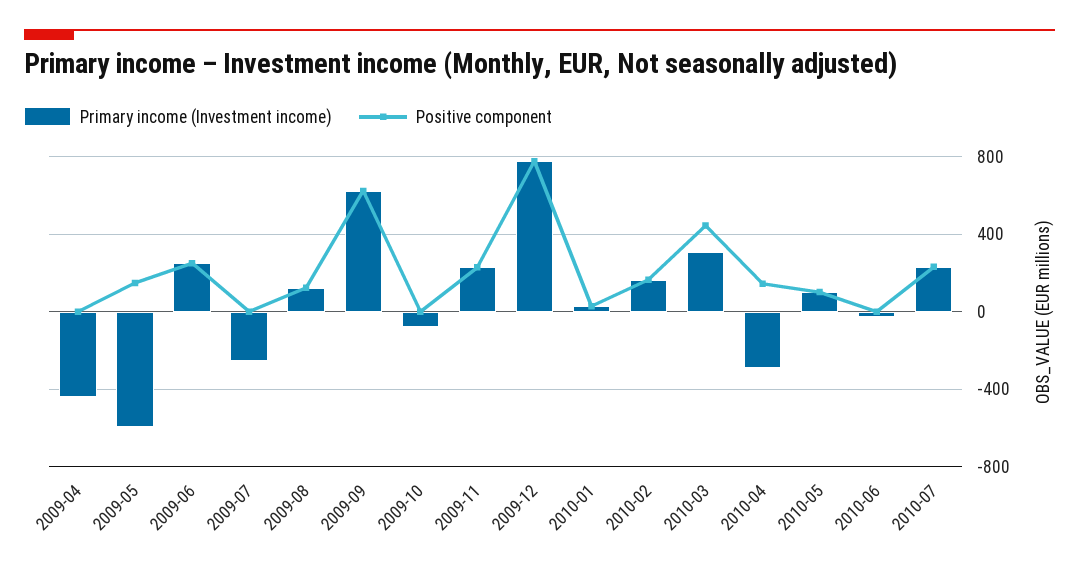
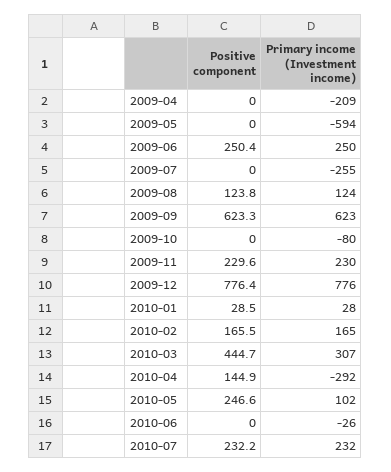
Primary income (Investment income), 2009-04: -450 -> -209
Positive component, 2009-05: 150 -> 0
Positive component, 2010-05: 100 -> 246.6

